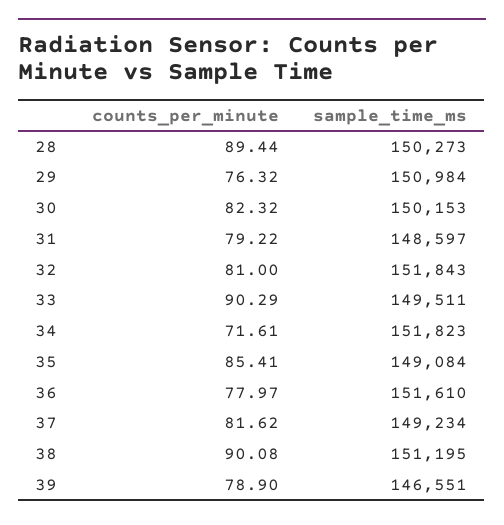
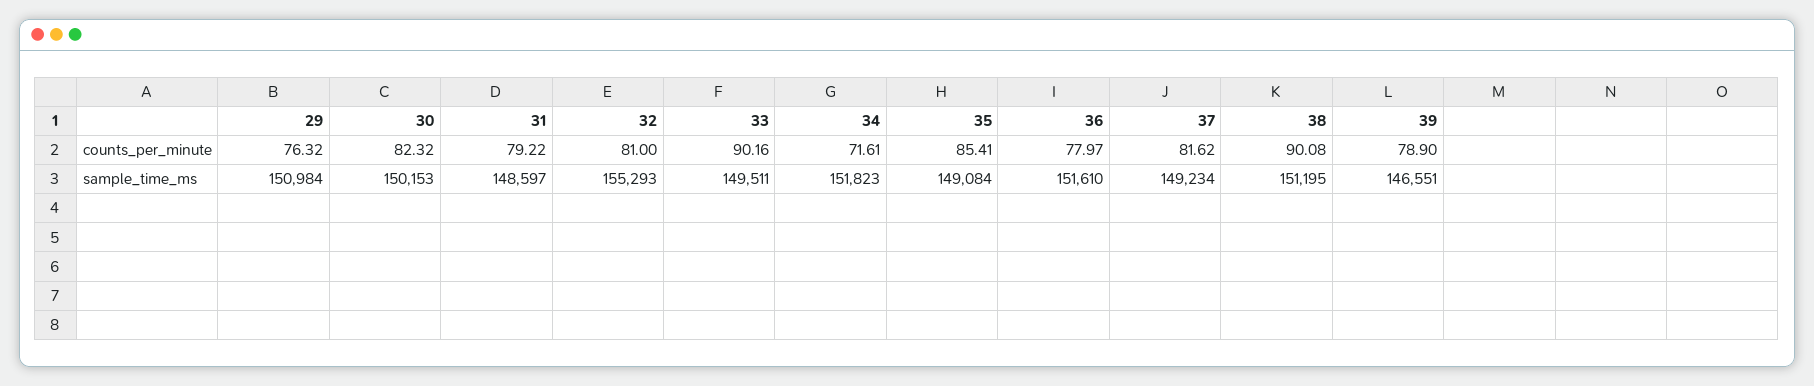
counts_per_minute, 28: 89.44 -> none
sample_time_ms, 28: 150273 -> none
sample_time_ms, 32: 151843 -> 155293
counts_per_minute, 33: 90.29 -> 90.16

